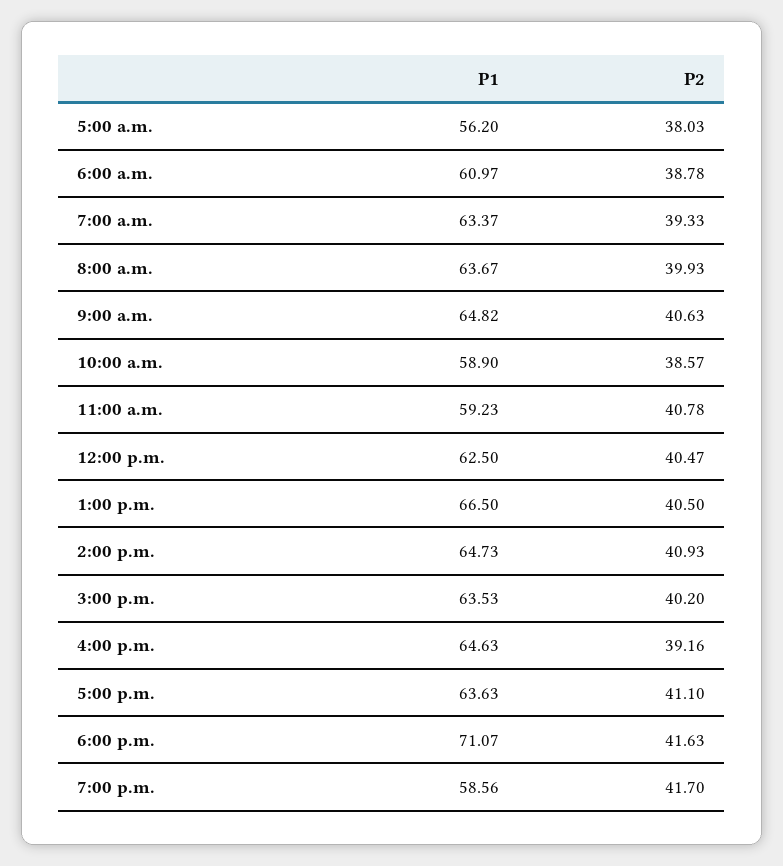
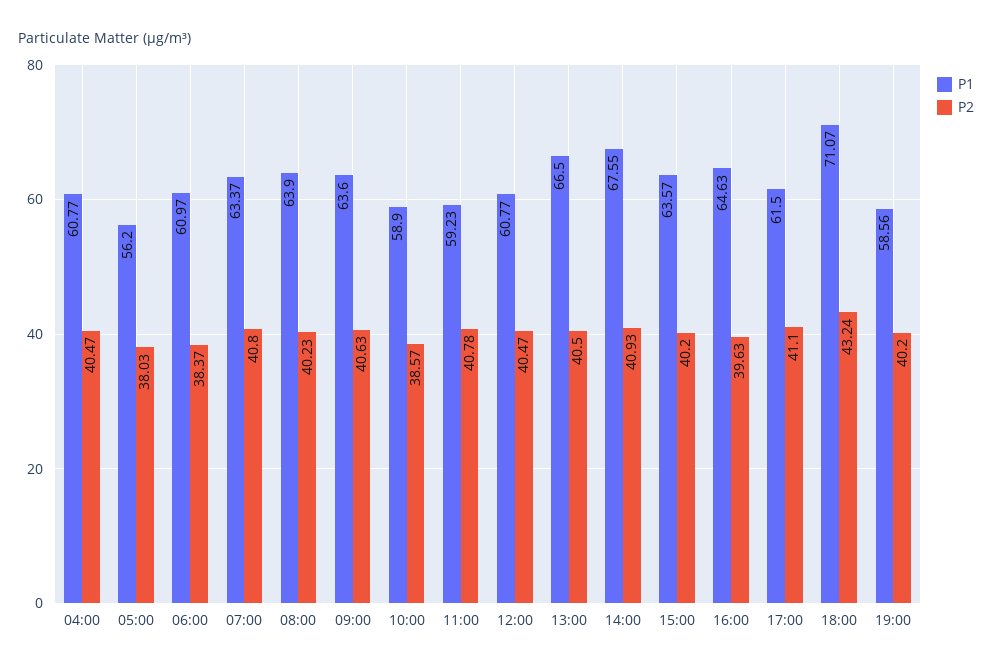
P2, 6:00 a.m.: 38.78 -> 38.37
P2, 7:00 a.m.: 39.33 -> 40.8
P1, 8:00 a.m.: 63.67 -> 63.9
P2, 8:00 a.m.: 39.93 -> 40.23
P1, 9:00 a.m.: 64.82 -> 63.6
P1, 12:00 p.m.: 62.5 -> 60.77
P1, 2:00 p.m.: 64.73 -> 67.55
P1, 3:00 p.m.: 63.53 -> 63.57
P2, 4:00 p.m.: 39.16 -> 39.63
P1, 5:00 p.m.: 63.63 -> 61.5
P2, 6:00 p.m.: 41.63 -> 43.24
P2, 7:00 p.m.: 41.7 -> 40.2
P1, 04:00: none -> 60.77
P2, 04:00: none -> 40.47

